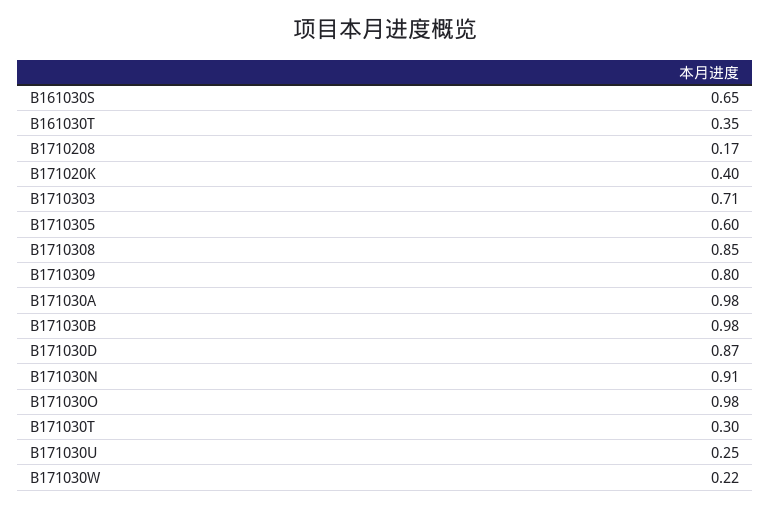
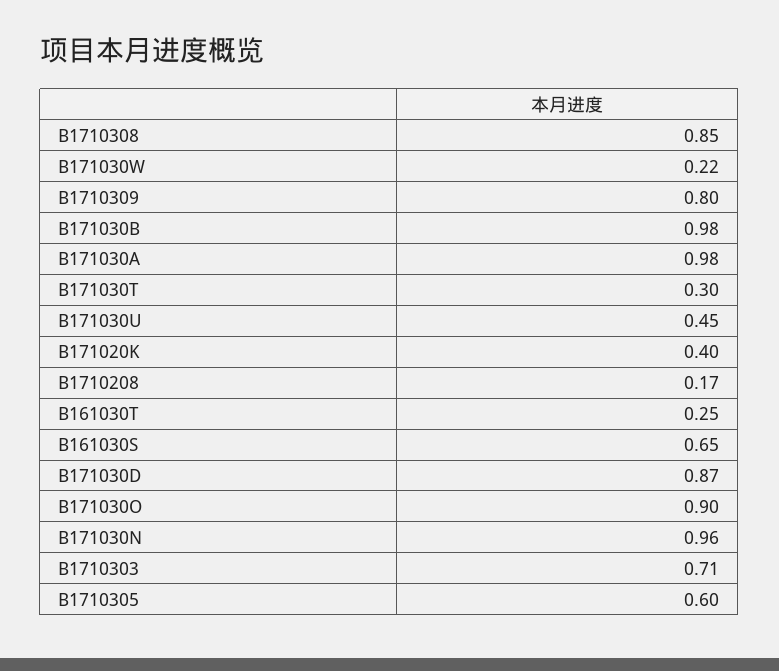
B161030T: 0.35 -> 0.25
B171030N: 0.91 -> 0.96
B171030O: 0.98 -> 0.9
B171030U: 0.25 -> 0.45

